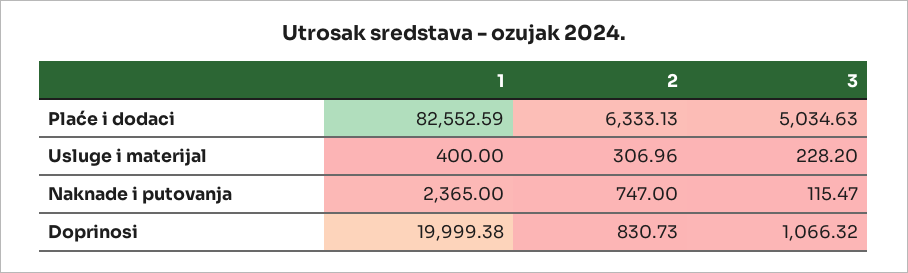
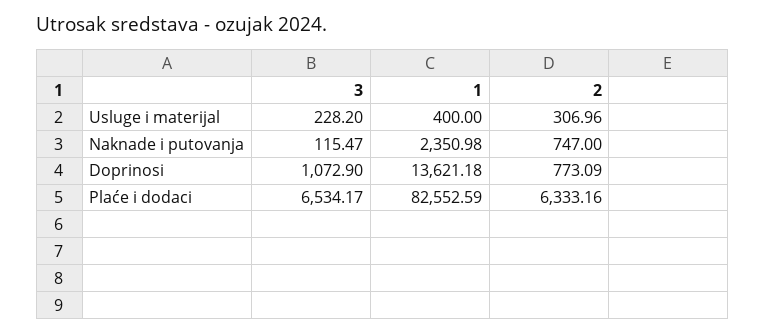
2, Plaće i dodaci: 6333.13 -> 6333.16
3, Plaće i dodaci: 5034.63 -> 6534.17
1, Naknade i putovanja: 2365 -> 2350.98
1, Doprinosi: 19999.38 -> 13621.18
2, Doprinosi: 830.73 -> 773.09
3, Doprinosi: 1066.32 -> 1072.9

